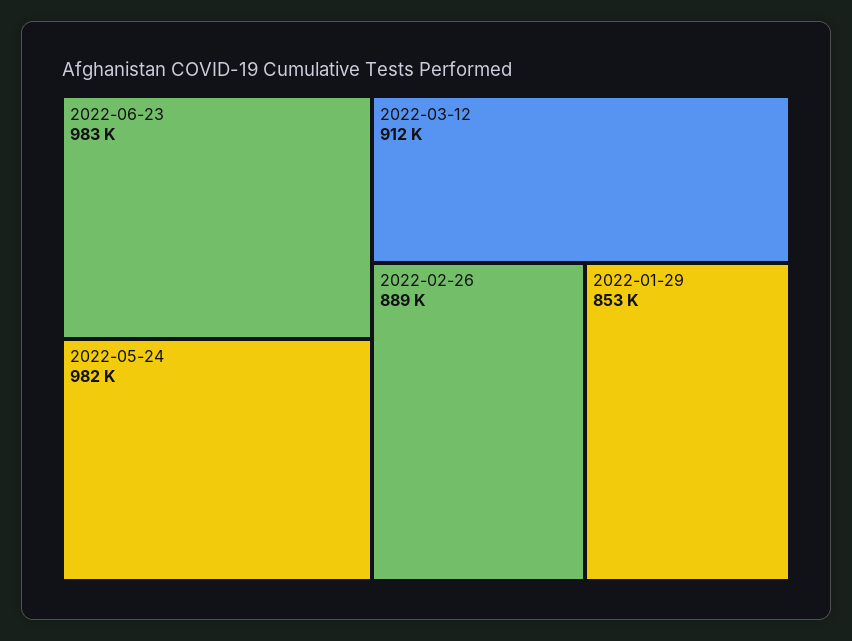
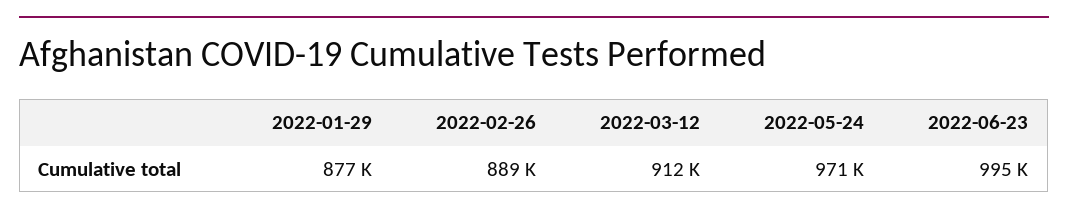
2022-06-23: 983000 -> 995000
2022-05-24: 982000 -> 971000
2022-01-29: 853000 -> 877000

